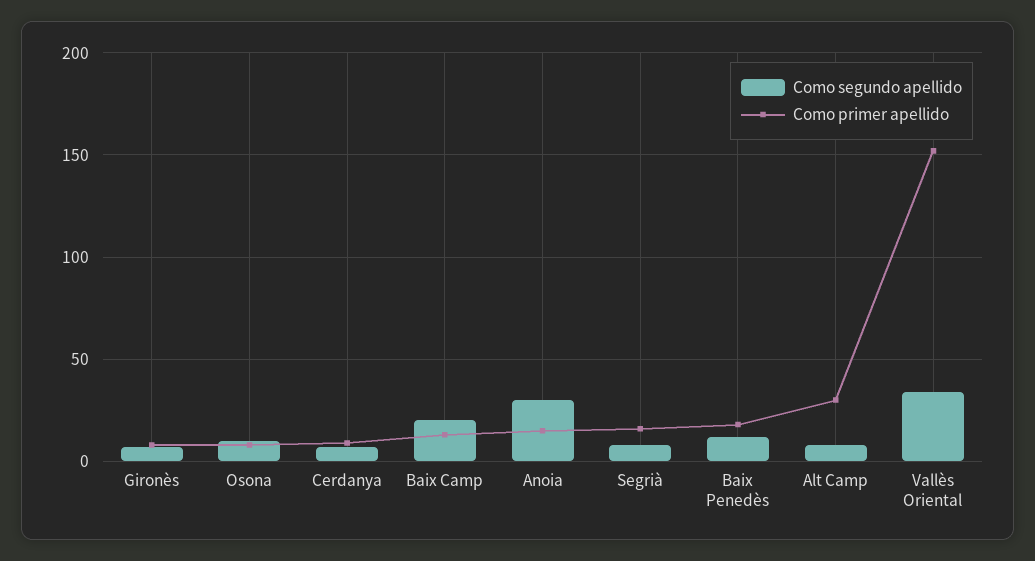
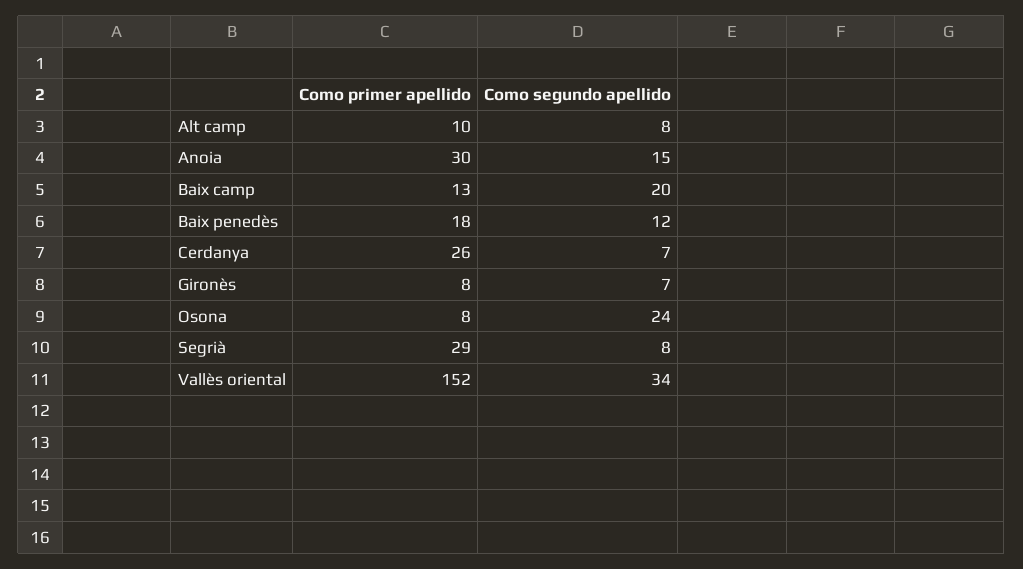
Como segundo apellido, Osona: 10 -> 24
Como primer apellido, Cerdanya: 10 -> 26
Como segundo apellido, Anoia: 30 -> 15
Como primer apellido, Anoia: 15 -> 30
Como primer apellido, Segrià: 15 -> 29
Como primer apellido, Alt Camp: 30 -> 10

